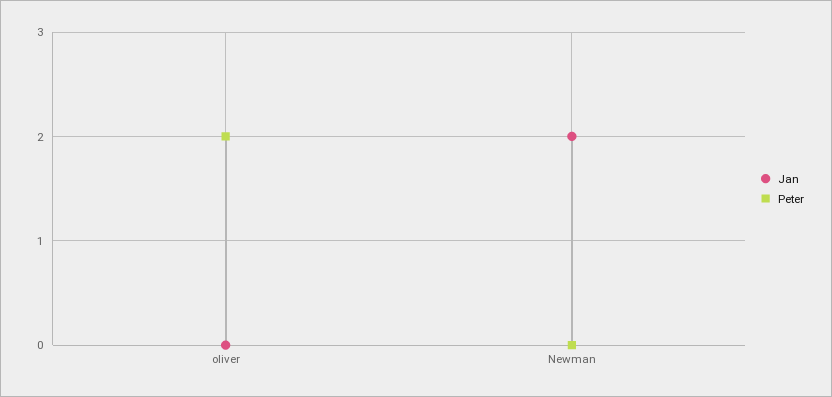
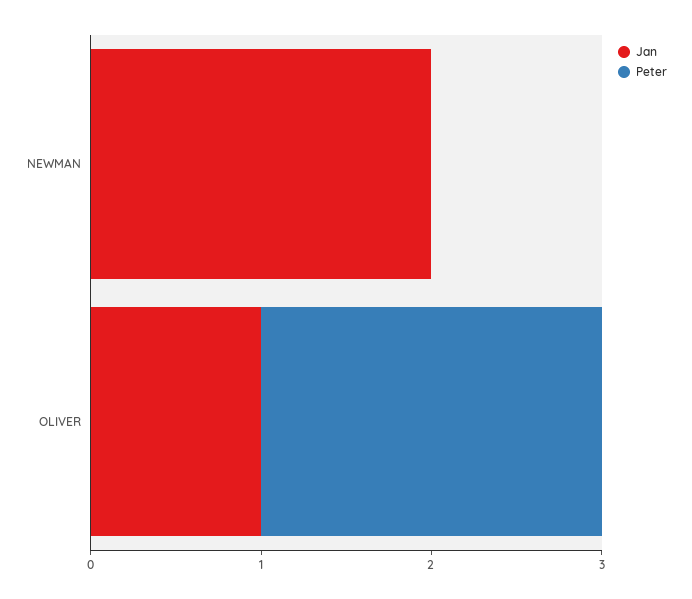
Jan, oliver: 0 -> 1

